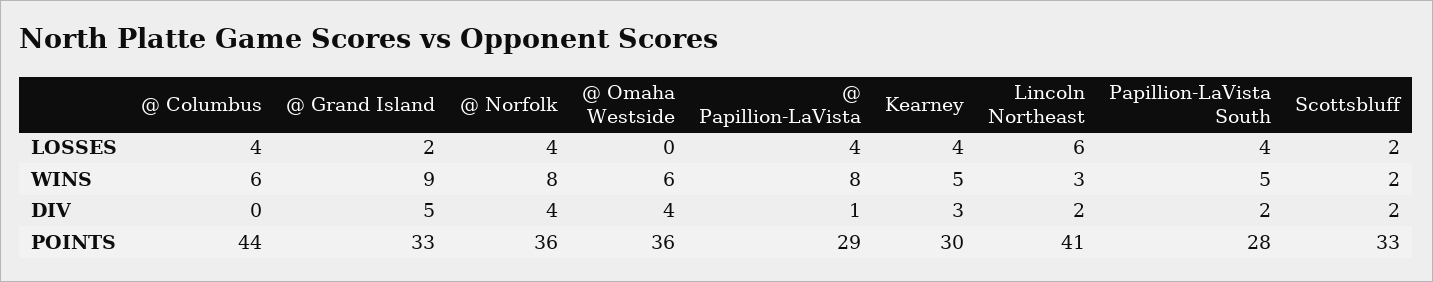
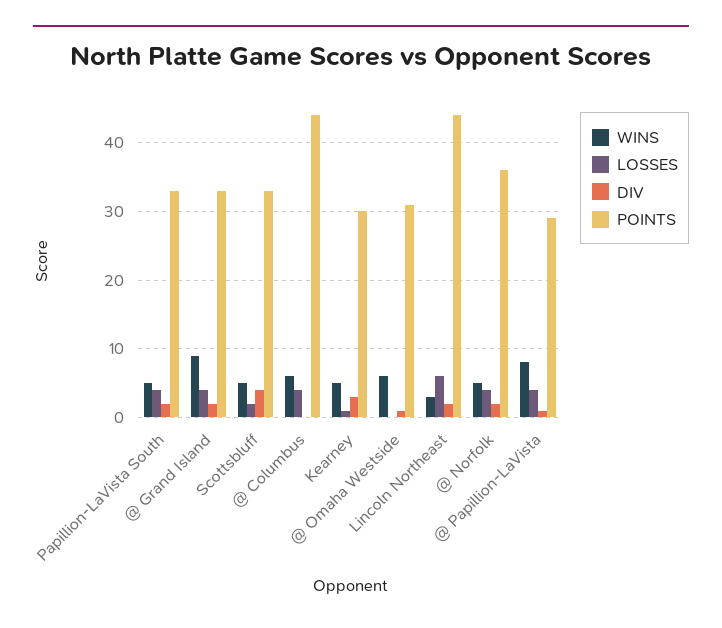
LOSSES, @ Grand Island: 2 -> 4
LOSSES, Kearney: 4 -> 1
WINS, @ Norfolk: 8 -> 5
WINS, Scottsbluff: 2 -> 5
DIV, @ Grand Island: 5 -> 2
DIV, @ Norfolk: 4 -> 2
DIV, @ Omaha Westside: 4 -> 1
DIV, Scottsbluff: 2 -> 4
POINTS, @ Omaha Westside: 36 -> 31
POINTS, Lincoln Northeast: 41 -> 44
POINTS, Papillion-LaVista South: 28 -> 33

